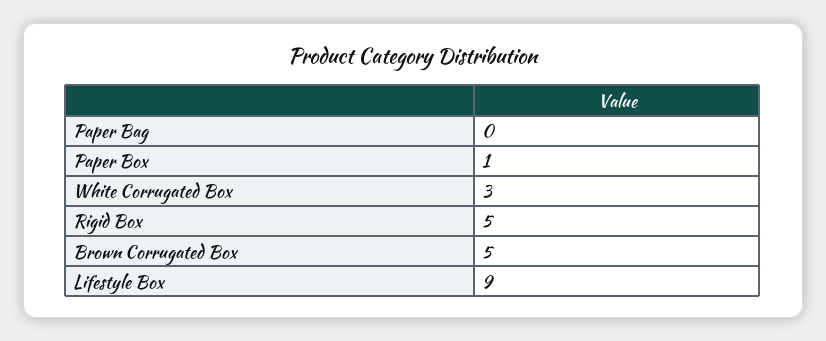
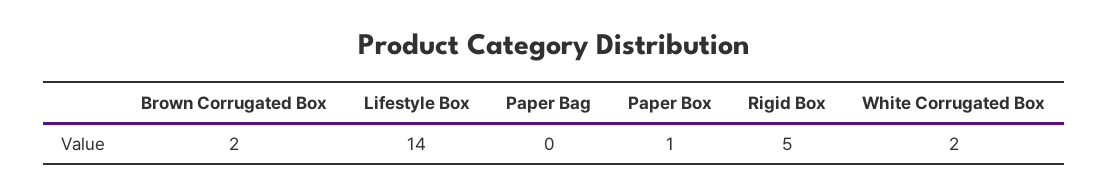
White Corrugated Box: 3 -> 2
Brown Corrugated Box: 5 -> 2
Lifestyle Box: 9 -> 14

